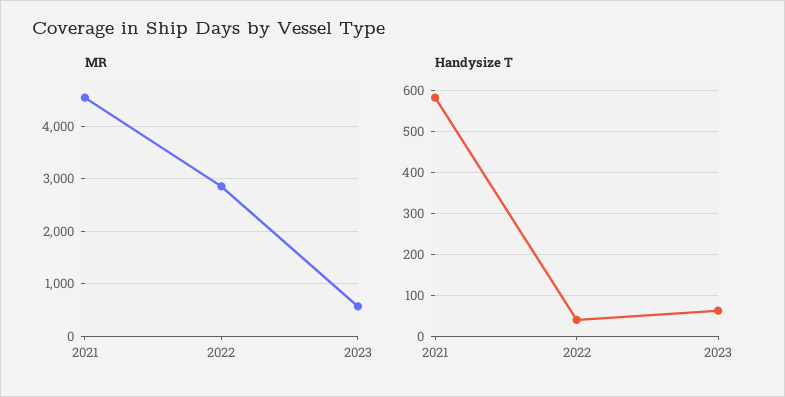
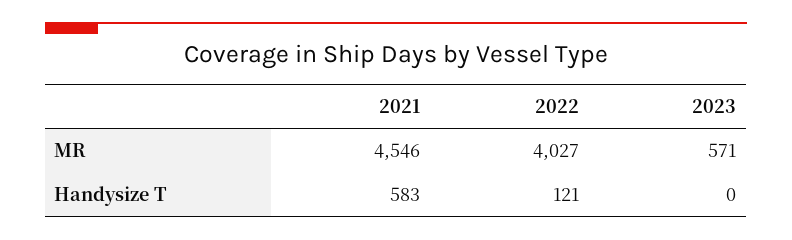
MR, 2022: 2800 -> 4027
Handysize T, 2022: 40 -> 121
Handysize T, 2023: 60 -> 0

